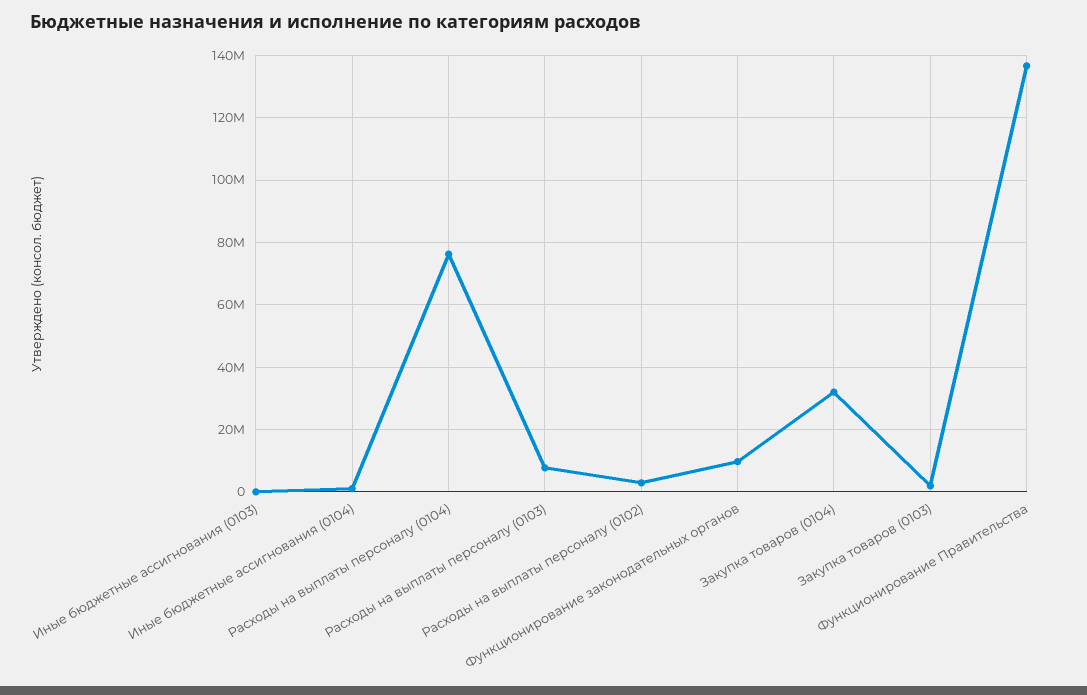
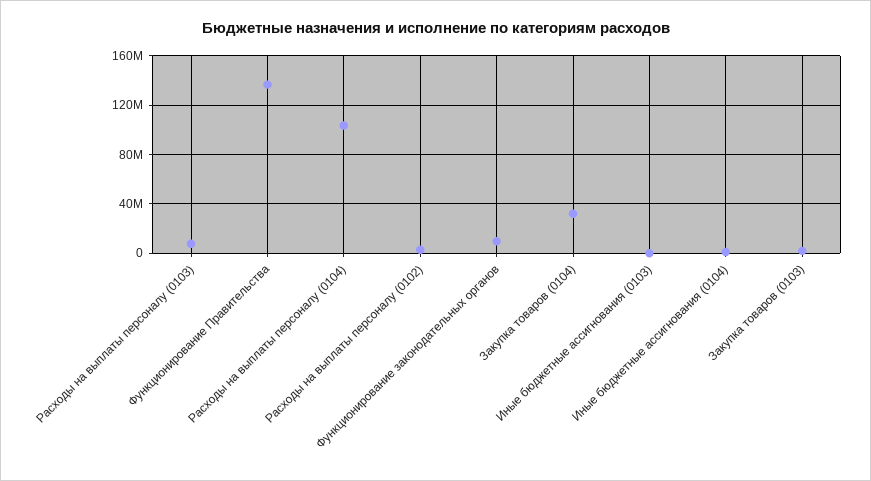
Расходы на выплаты персоналу (0104): 76000000 -> 105000000

